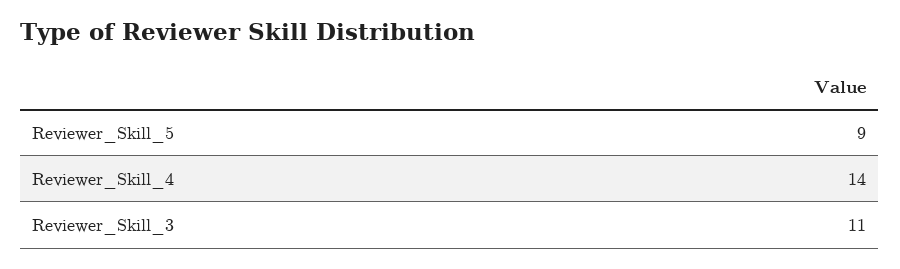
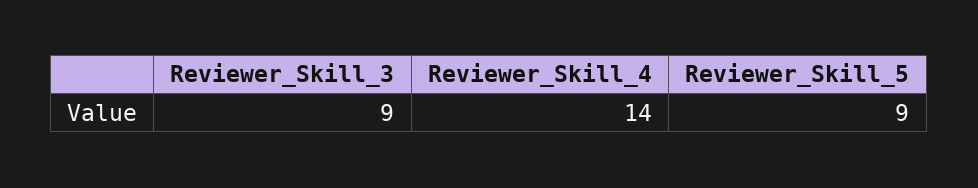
Reviewer_Skill_3: 11 -> 9

